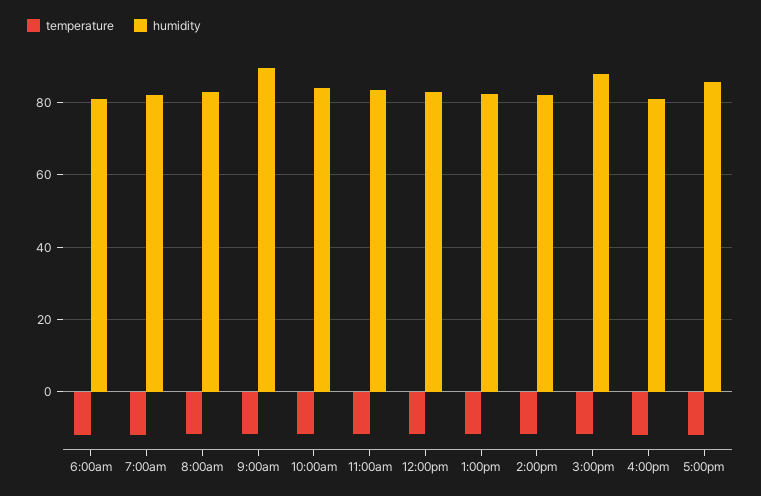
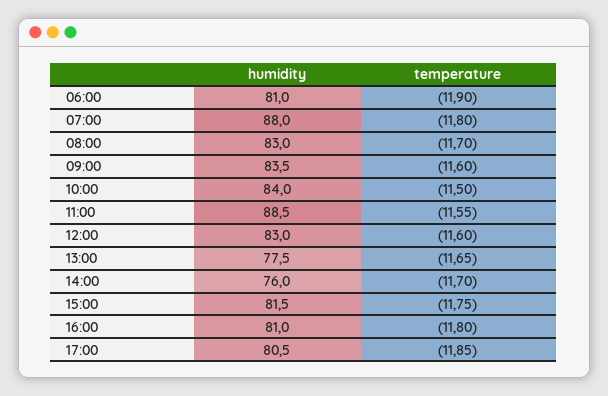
humidity, 7:00am: 82 -> 88
humidity, 9:00am: 90 -> 83.5
humidity, 11:00am: 84 -> 88.5
humidity, 1:00pm: 82 -> 77.5
humidity, 2:00pm: 82 -> 76
humidity, 3:00pm: 88 -> 81.5
humidity, 5:00pm: 86 -> 80.5

